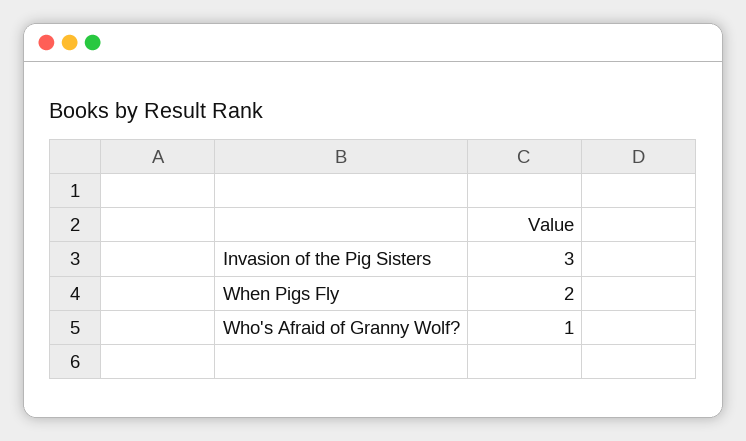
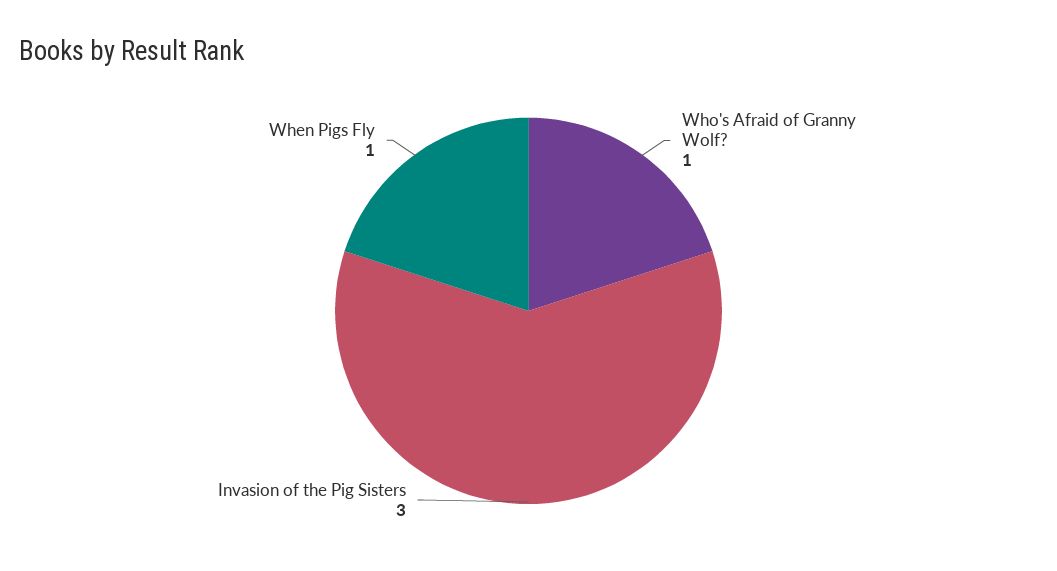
When Pigs Fly: 2 -> 1

